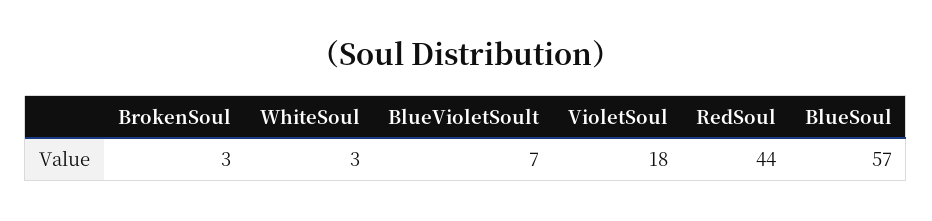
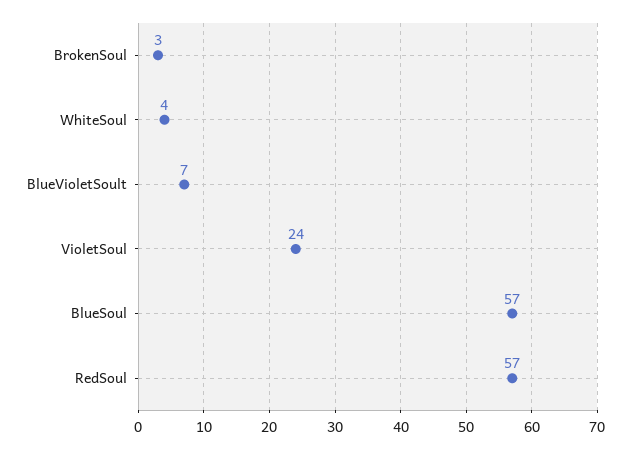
WhiteSoul: 3 -> 4
VioletSoul: 18 -> 24
RedSoul: 44 -> 57

